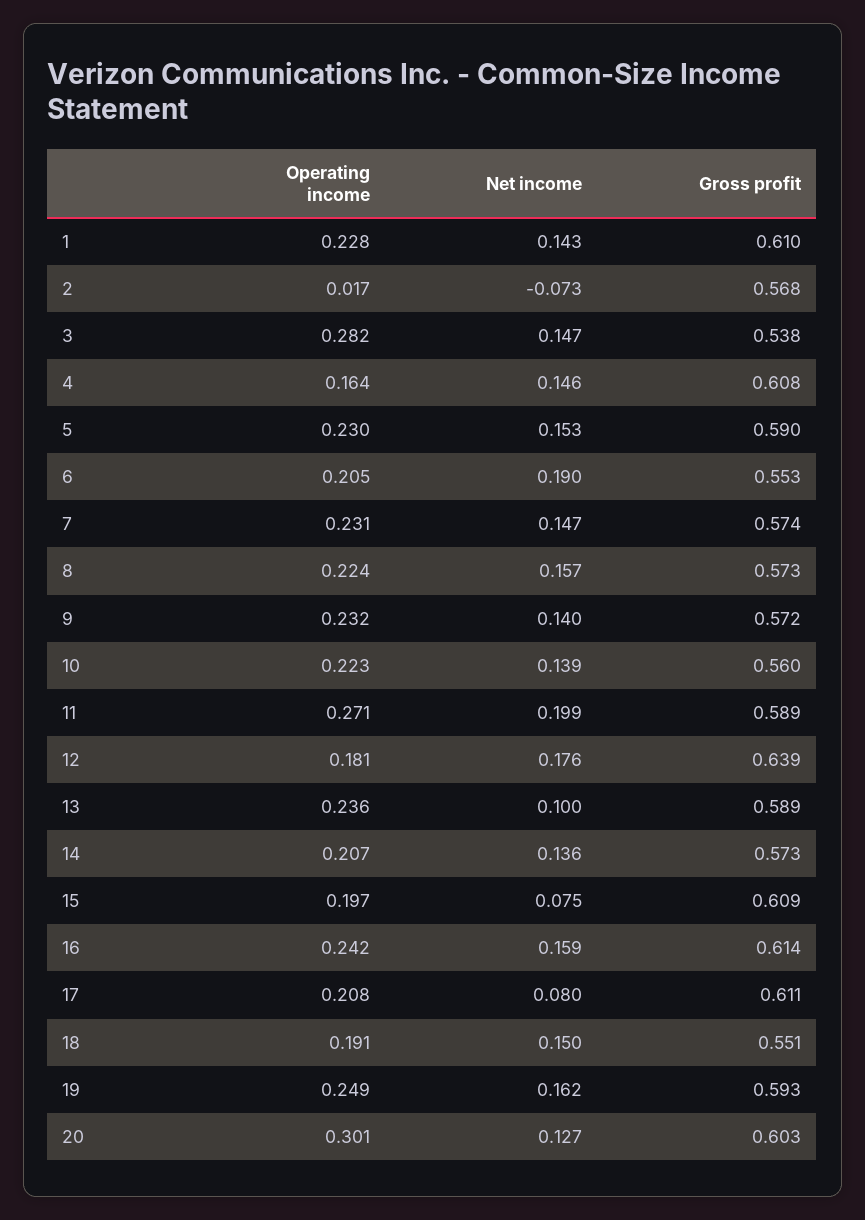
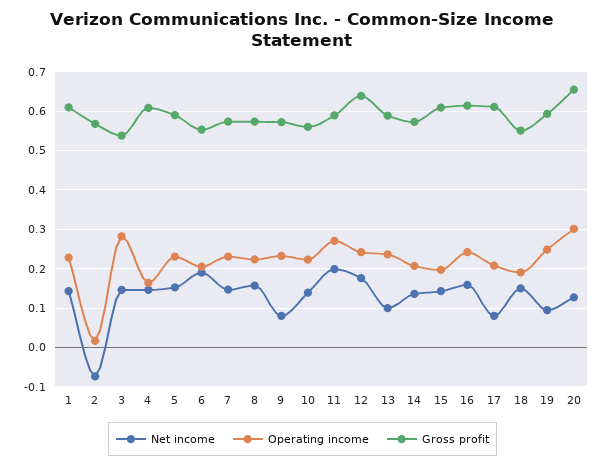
Net income, 9: 0.14 -> 0.08
Operating income, 12: 0.181 -> 0.24
Net income, 15: 0.075 -> 0.14
Net income, 19: 0.162 -> 0.1
Gross profit, 20: 0.603 -> 0.66

